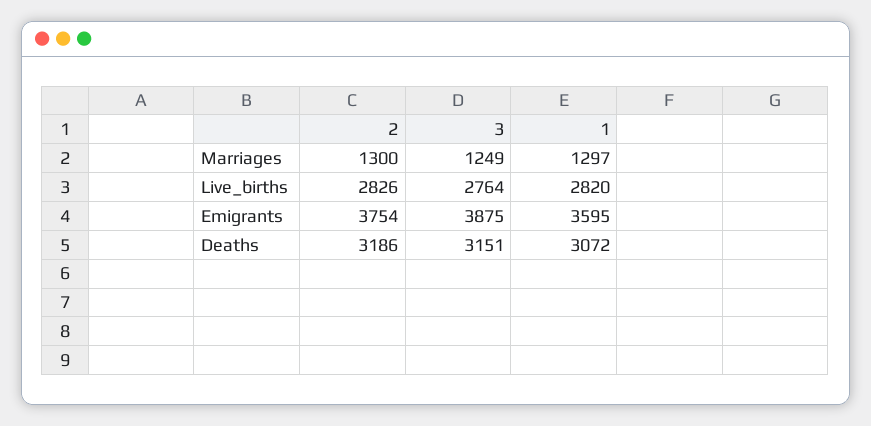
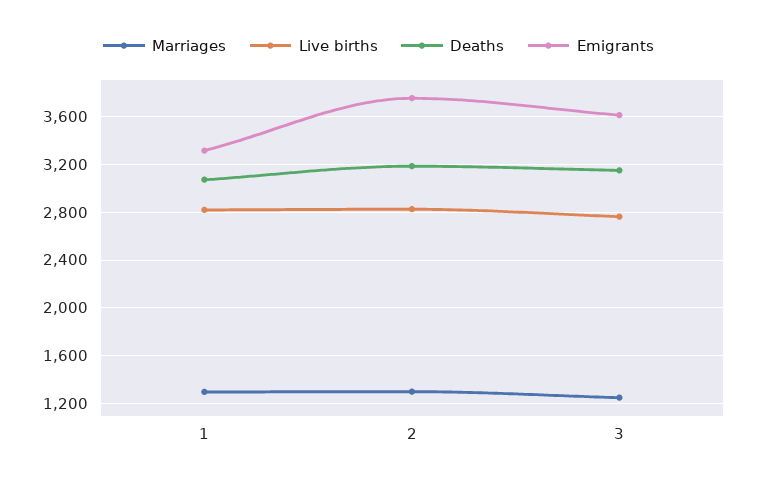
Emigrants, 3: 3875 -> 3600
Emigrants, 1: 3595 -> 3300

